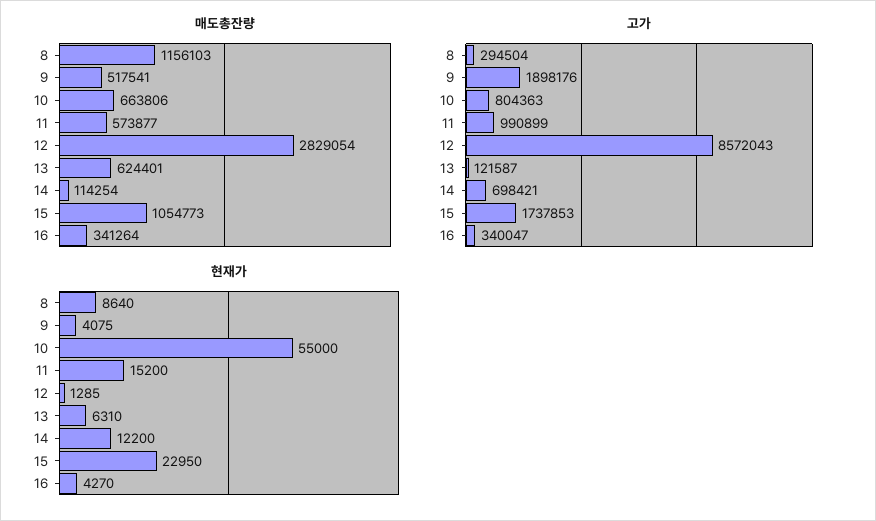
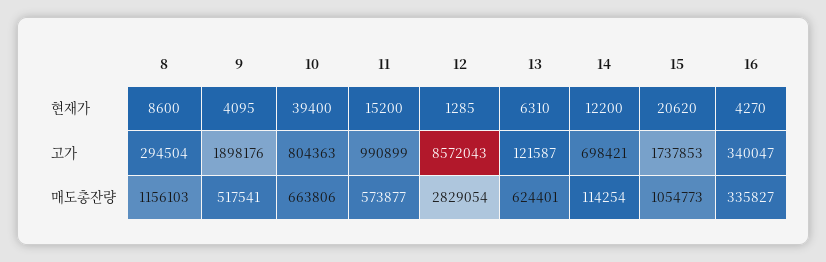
매도총잔량, 16: 341264 -> 335827
현재가, 8: 8640 -> 8600
현재가, 9: 4075 -> 4095
현재가, 10: 55000 -> 39400
현재가, 15: 22950 -> 20620

